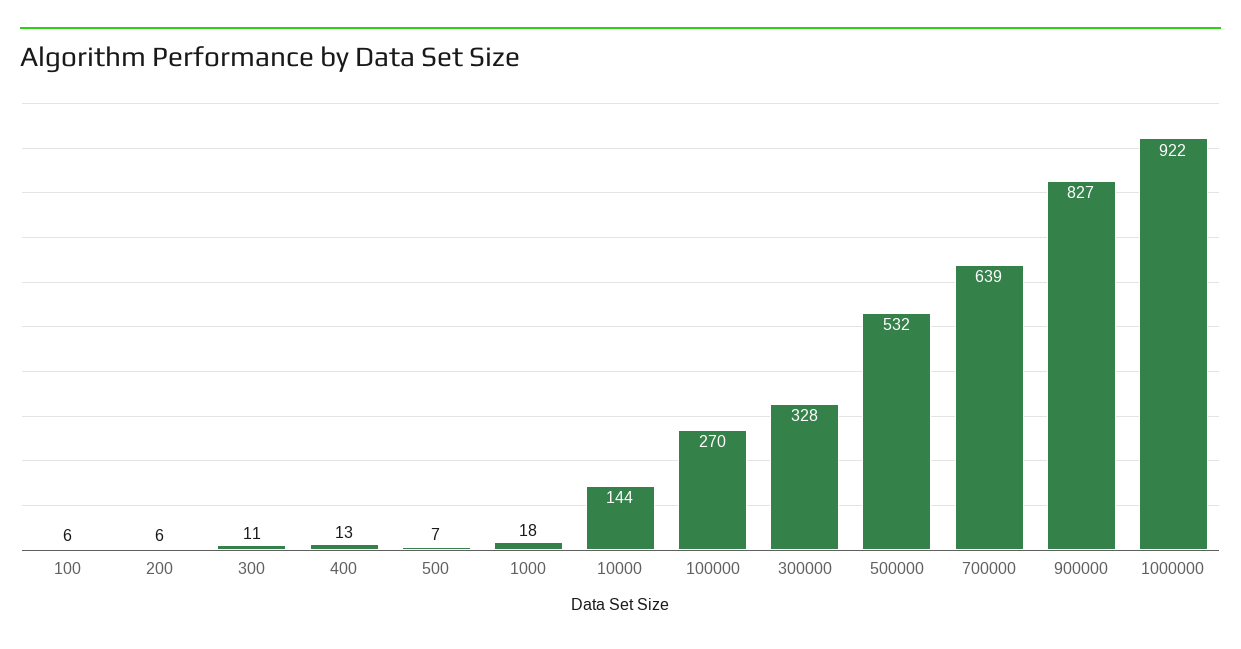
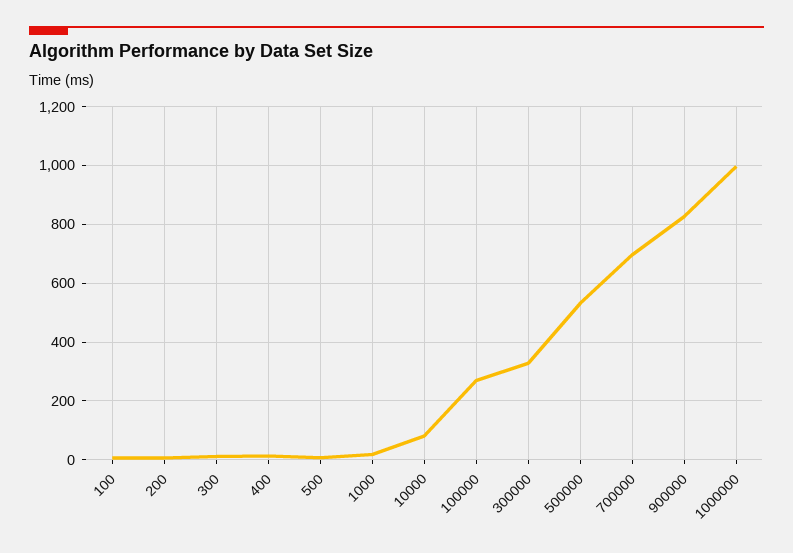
10000: 144 -> 75
700000: 639 -> 700
1000000: 922 -> 1000

